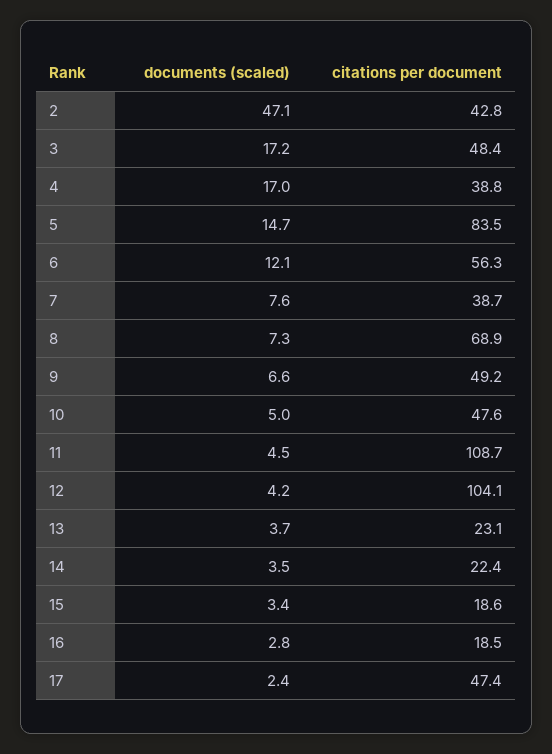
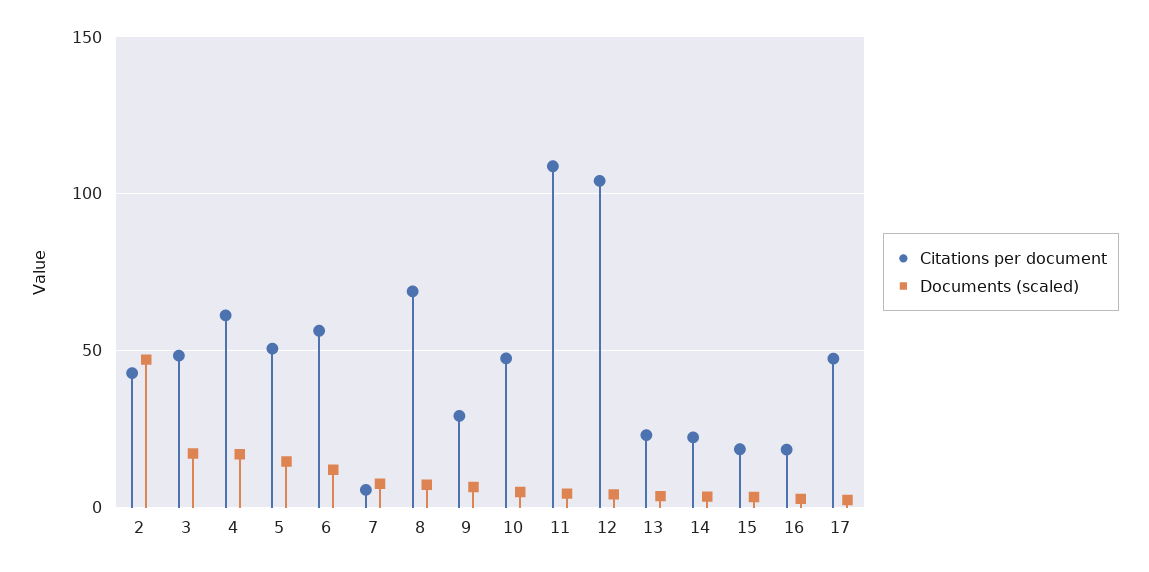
citations per document, 4: 38.8 -> 60
citations per document, 5: 83.5 -> 50
citations per document, 7: 38.7 -> 5
citations per document, 9: 49.2 -> 30

